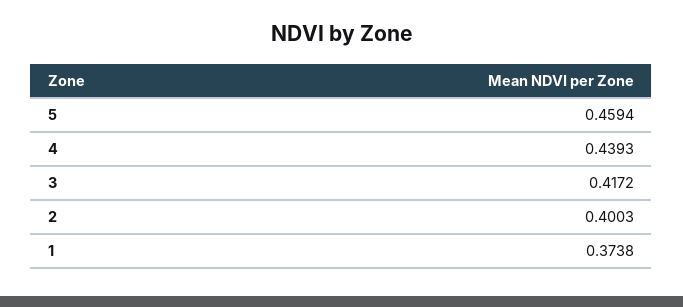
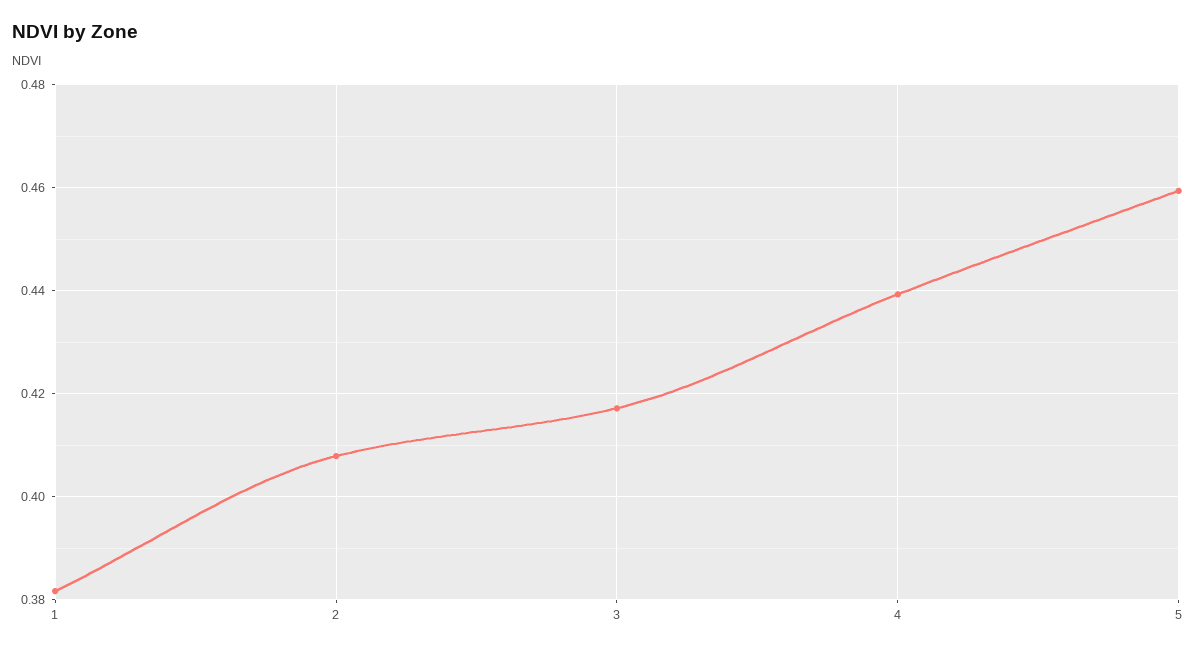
2: 0.4003 -> 0.408
1: 0.3738 -> 0.382

